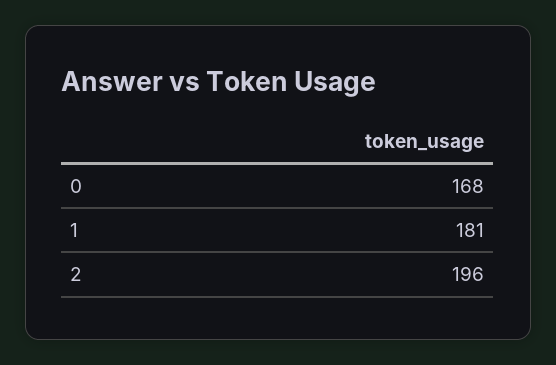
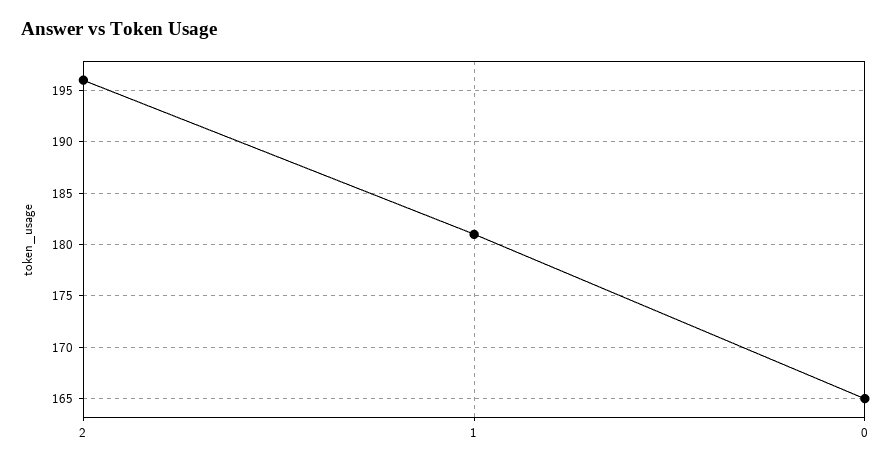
0: 168 -> 165

